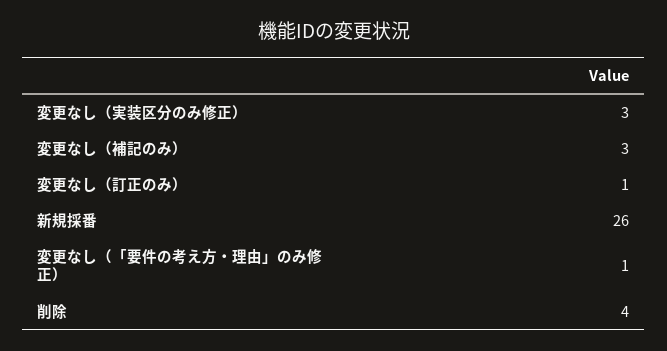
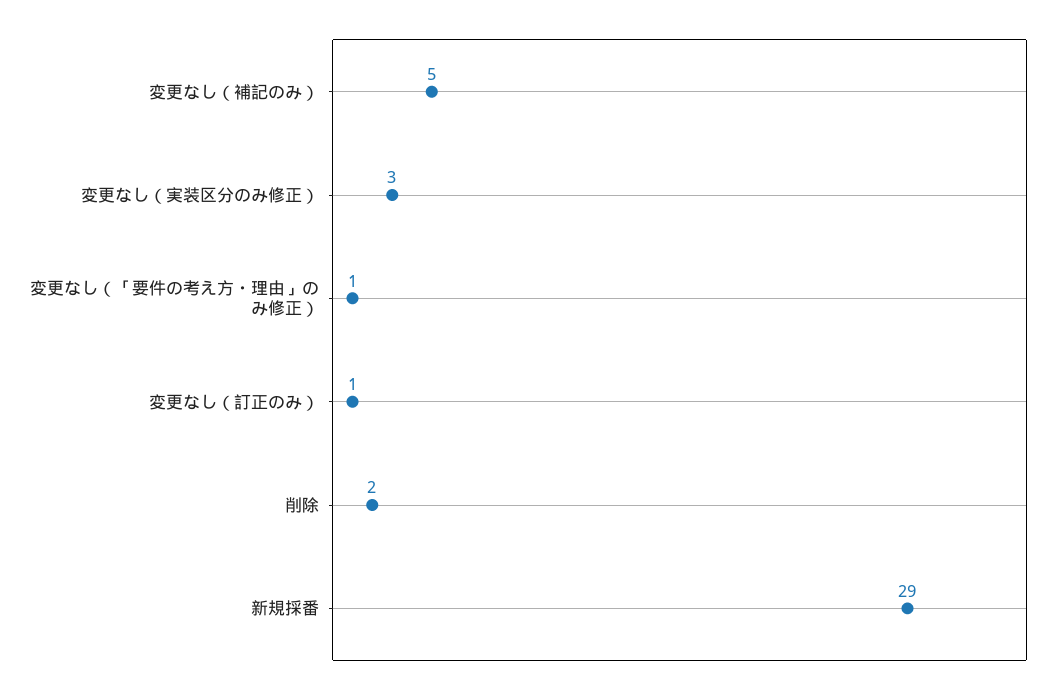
変更なし（補記のみ）: 3 -> 5
新規採番: 26 -> 29
削除: 4 -> 2

